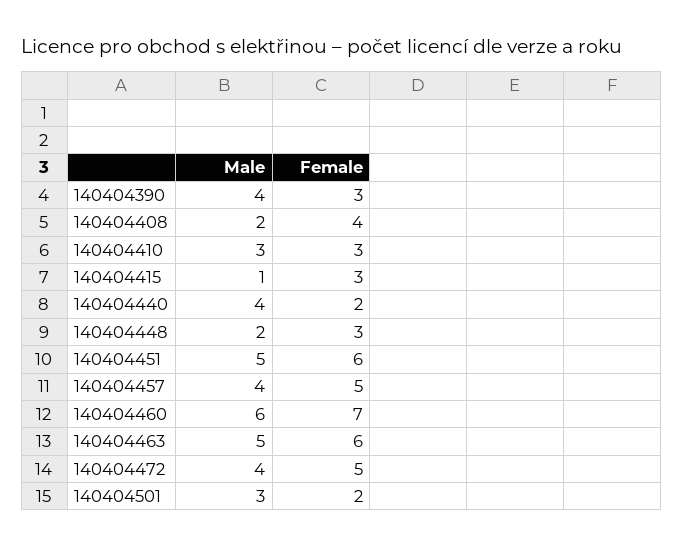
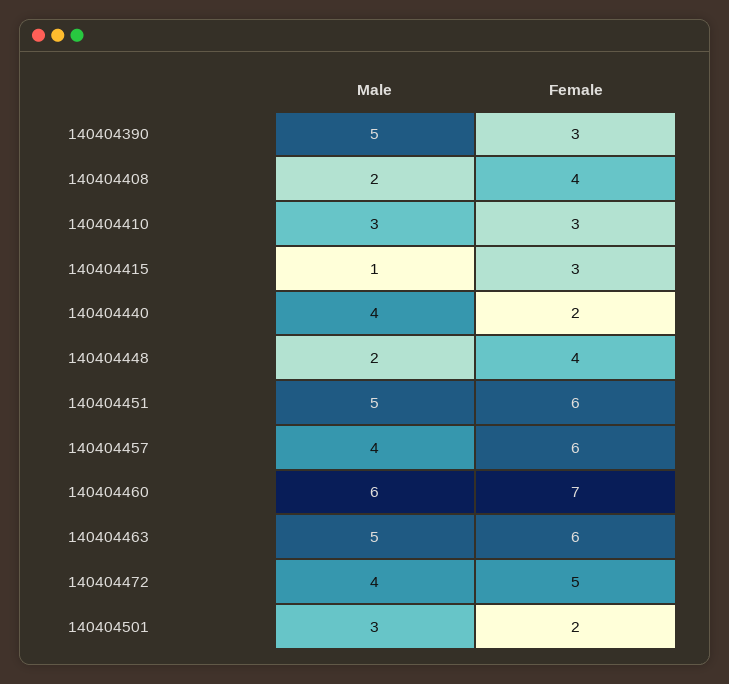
Male, 140404390: 4 -> 5
Female, 140404448: 3 -> 4
Female, 140404457: 5 -> 6

